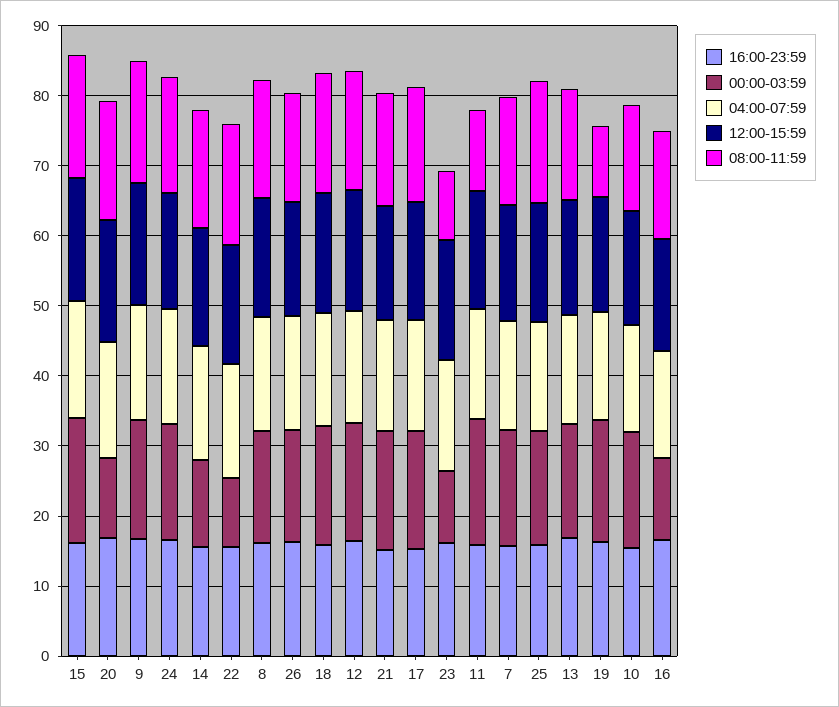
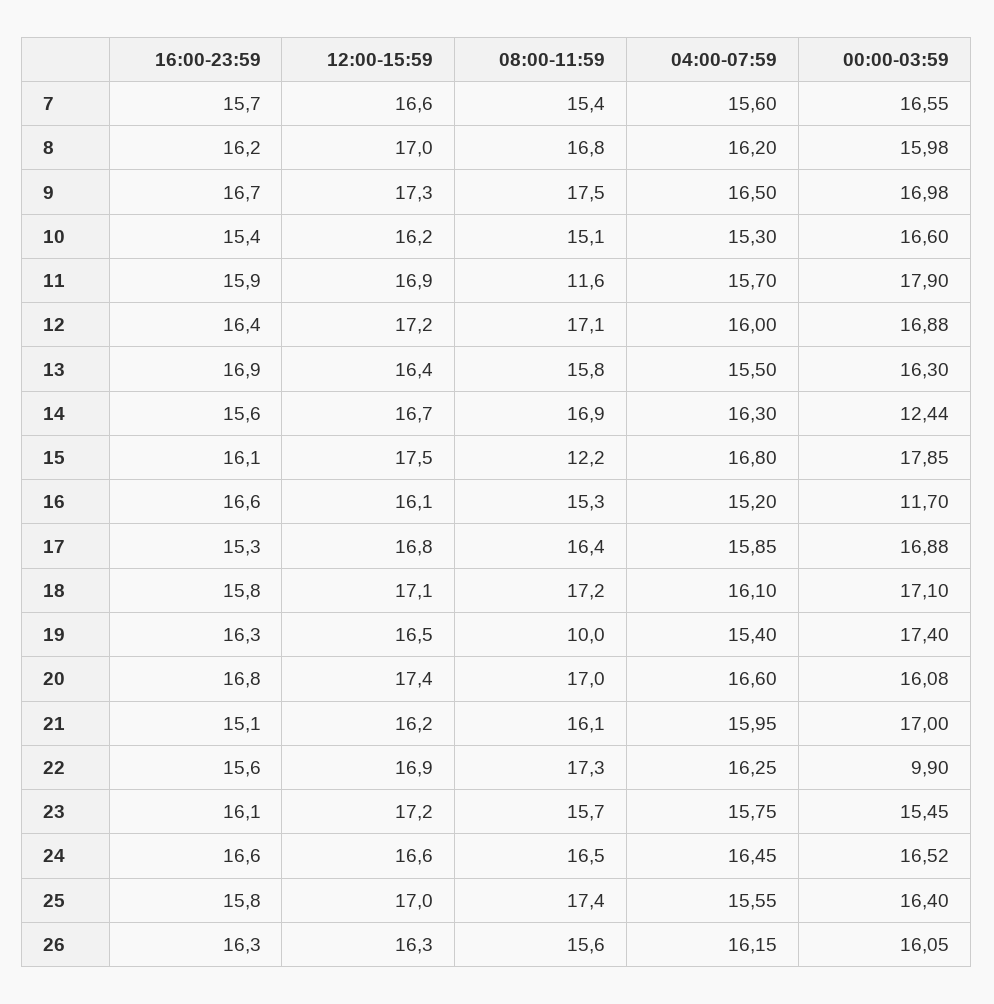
08:00-11:59, 15: 18 -> 12.2
00:00-03:59, 20: 12 -> 16.08
00:00-03:59, 23: 10 -> 15.45
08:00-11:59, 23: 10 -> 15.7

